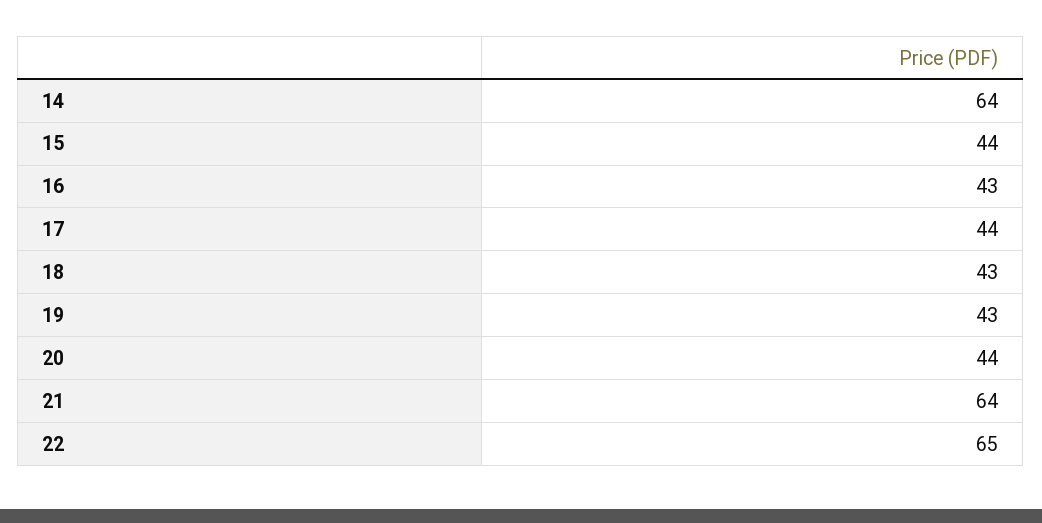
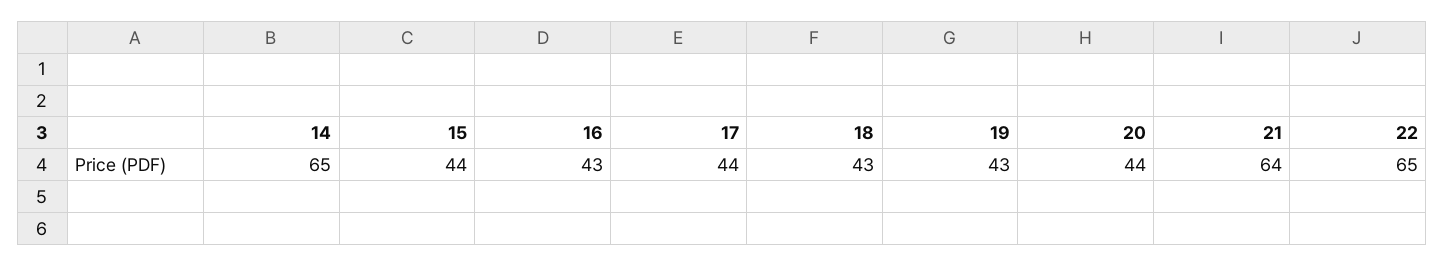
14: 64 -> 65

